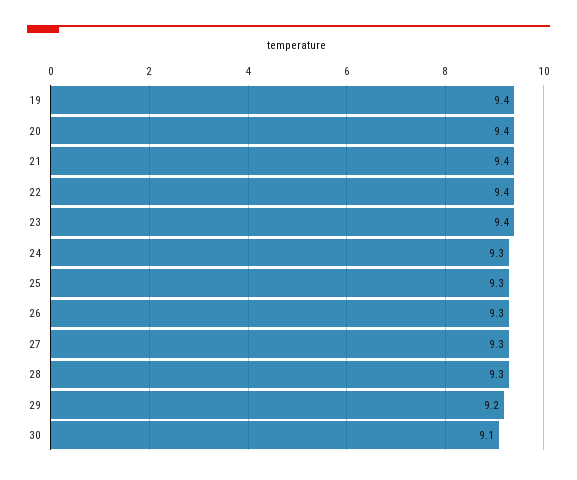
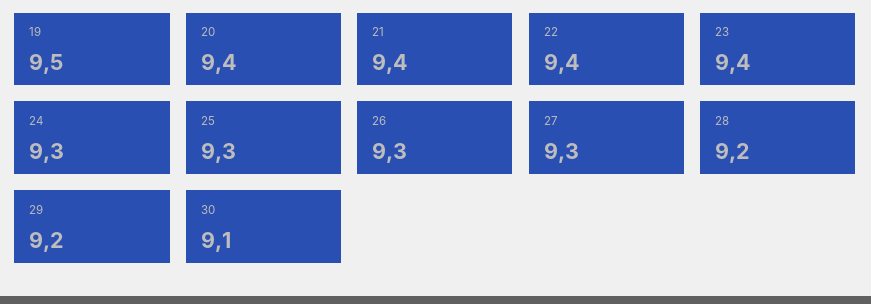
19: 9.4 -> 9.5
28: 9.3 -> 9.2

